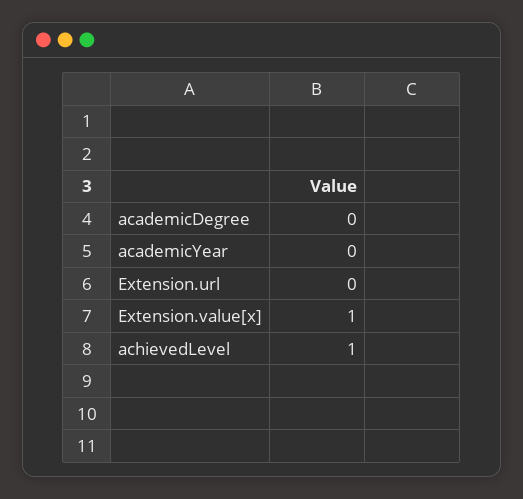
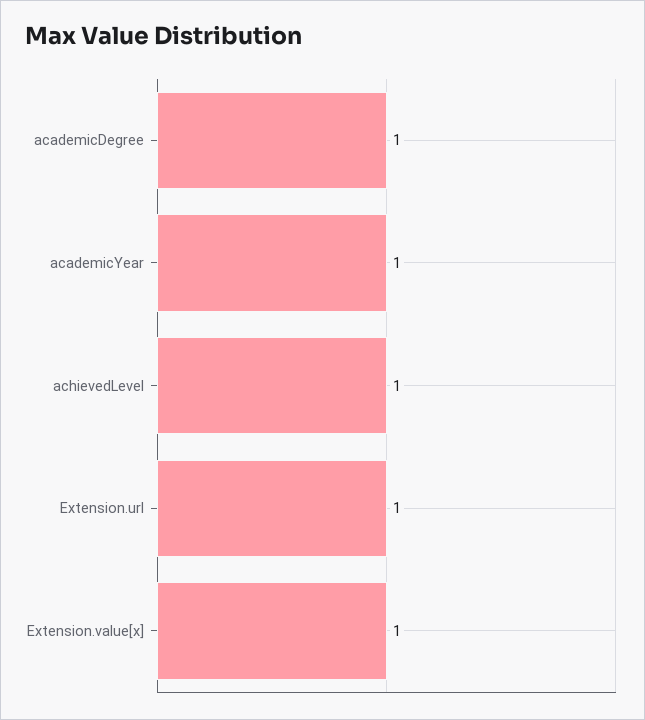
academicDegree: 0 -> 1
academicYear: 0 -> 1
Extension.url: 0 -> 1

